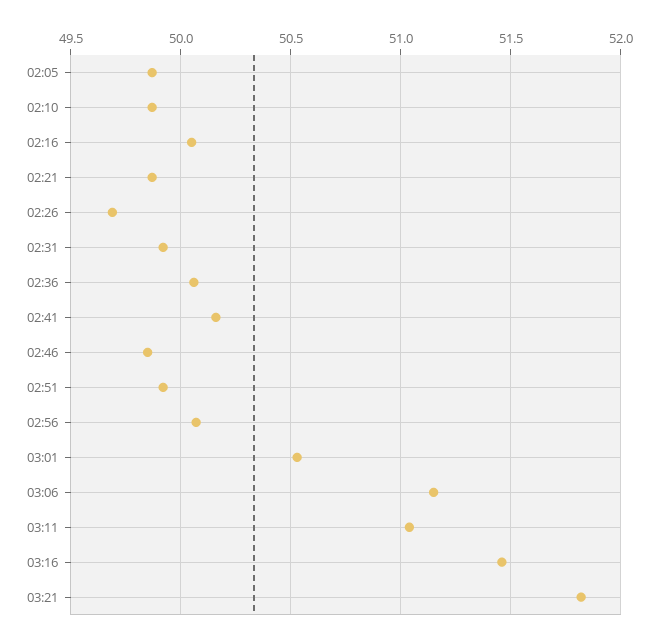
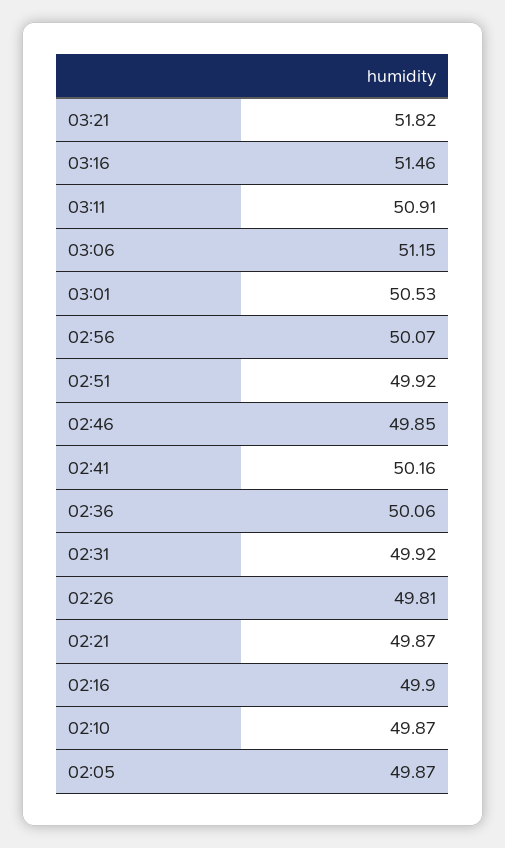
02:16: 50.05 -> 49.9
02:26: 49.7 -> 49.81
03:11: 51.05 -> 50.91

